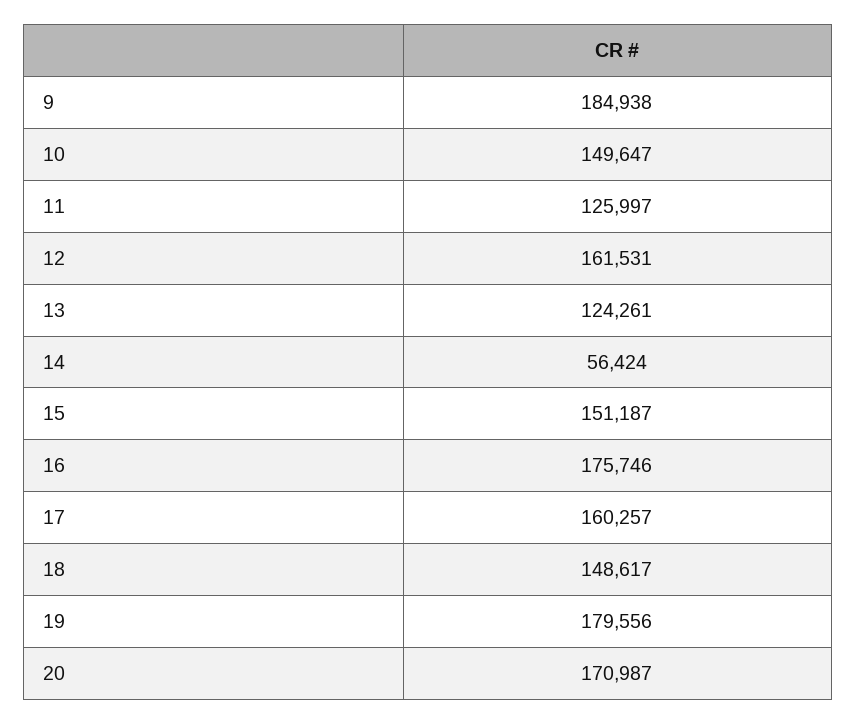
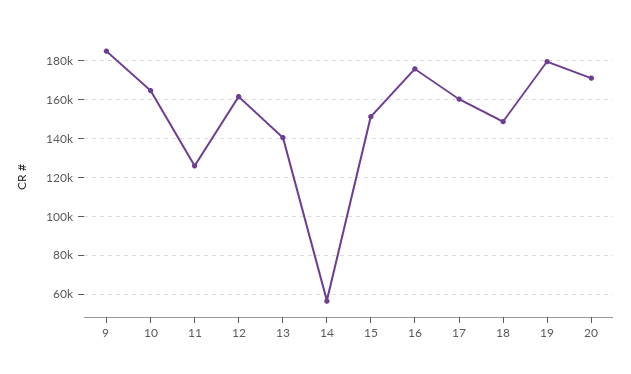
10: 149647 -> 165000
13: 124261 -> 140000

